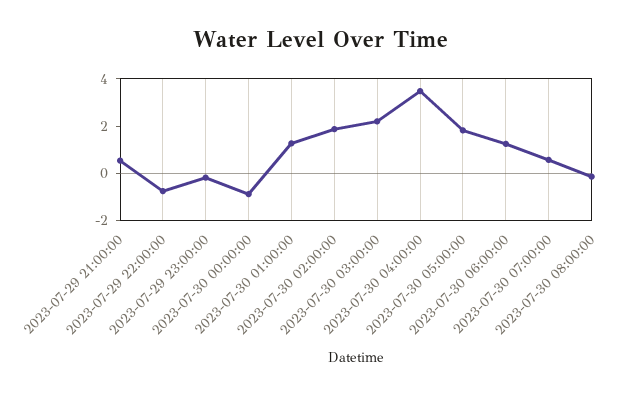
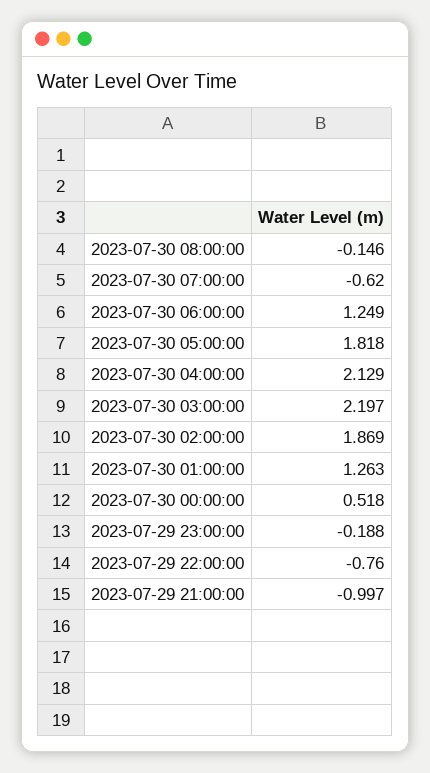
2023-07-29 21:00:00: 0.5 -> -0.997
2023-07-30 00:00:00: -1 -> 0.518
2023-07-30 04:00:00: 3.5 -> 2.129
2023-07-30 07:00:00: 0.5 -> -0.62

